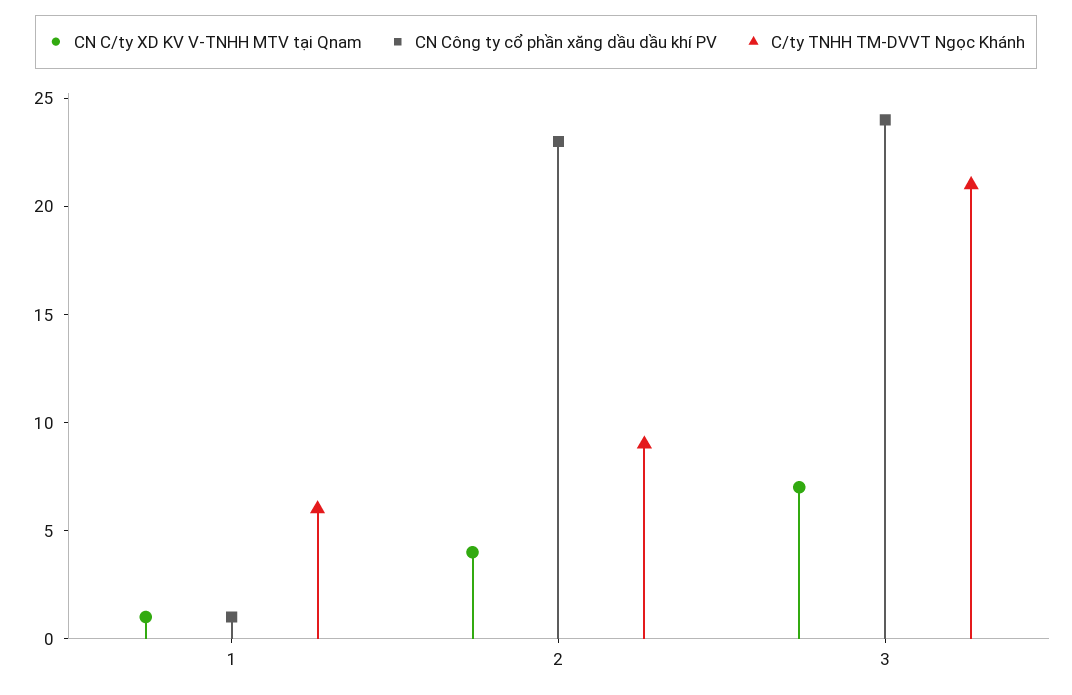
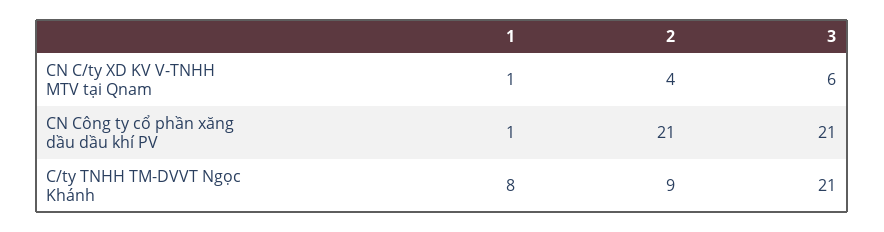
C/ty TNHH TM-DVVT Ngọc Khánh, 1: 6 -> 8
CN Công ty cổ phần xăng dầu dầu khí PV, 2: 23 -> 21
CN C/ty XD KV V-TNHH MTV tại Qnam, 3: 7 -> 6
CN Công ty cổ phần xăng dầu dầu khí PV, 3: 24 -> 21

